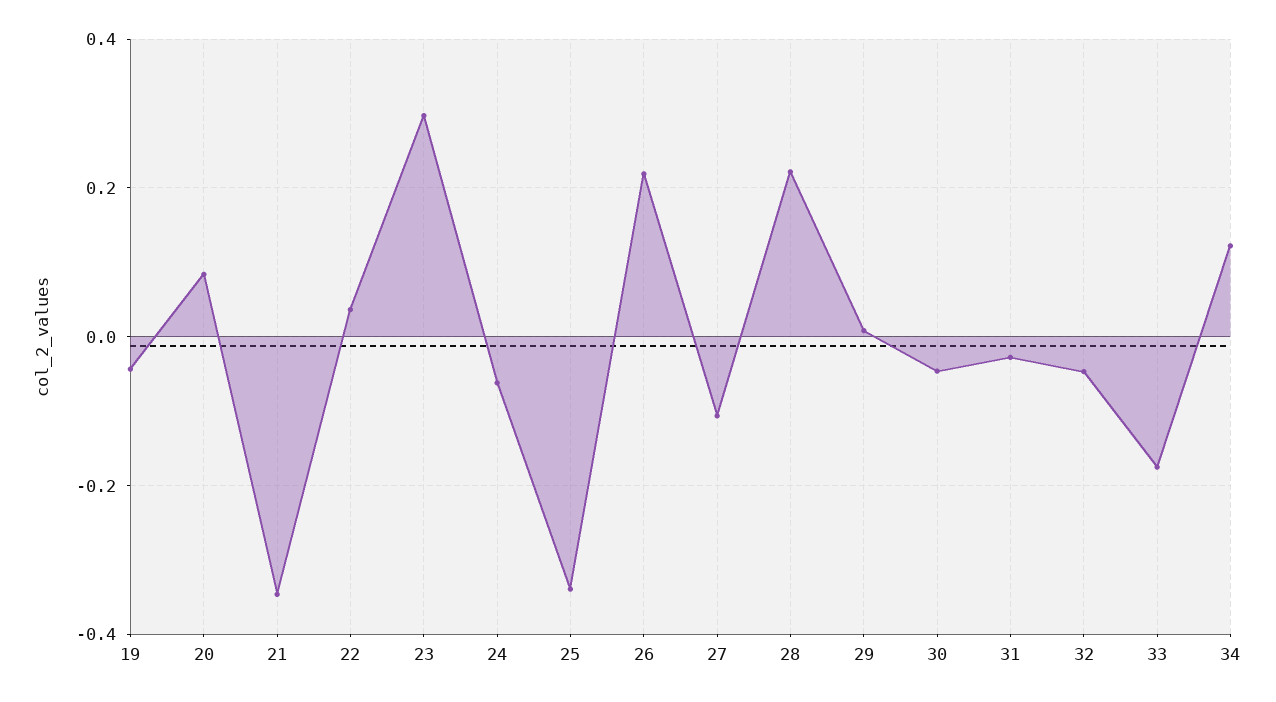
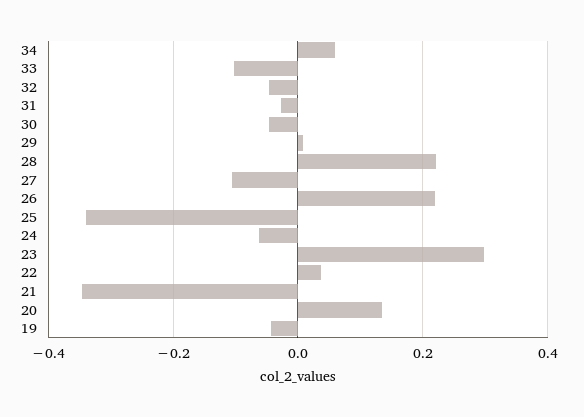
20: 0.08 -> 0.14
33: -0.18 -> -0.1
34: 0.12 -> 0.06

